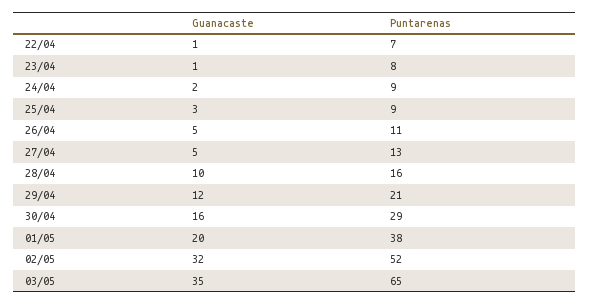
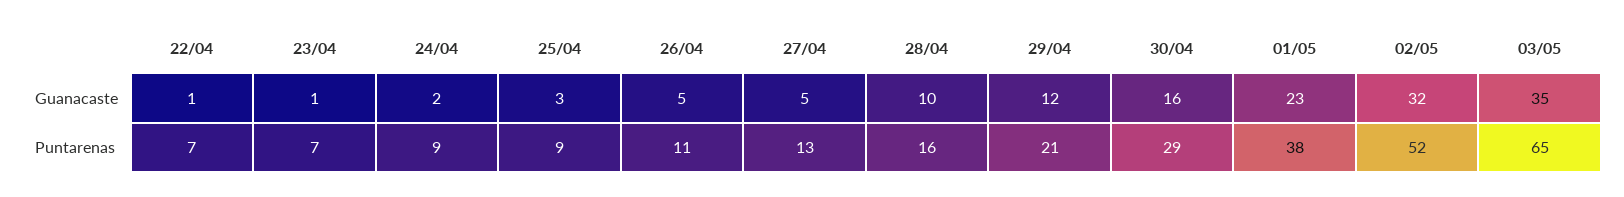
Puntarenas, 23/04: 8 -> 7
Guanacaste, 01/05: 20 -> 23

